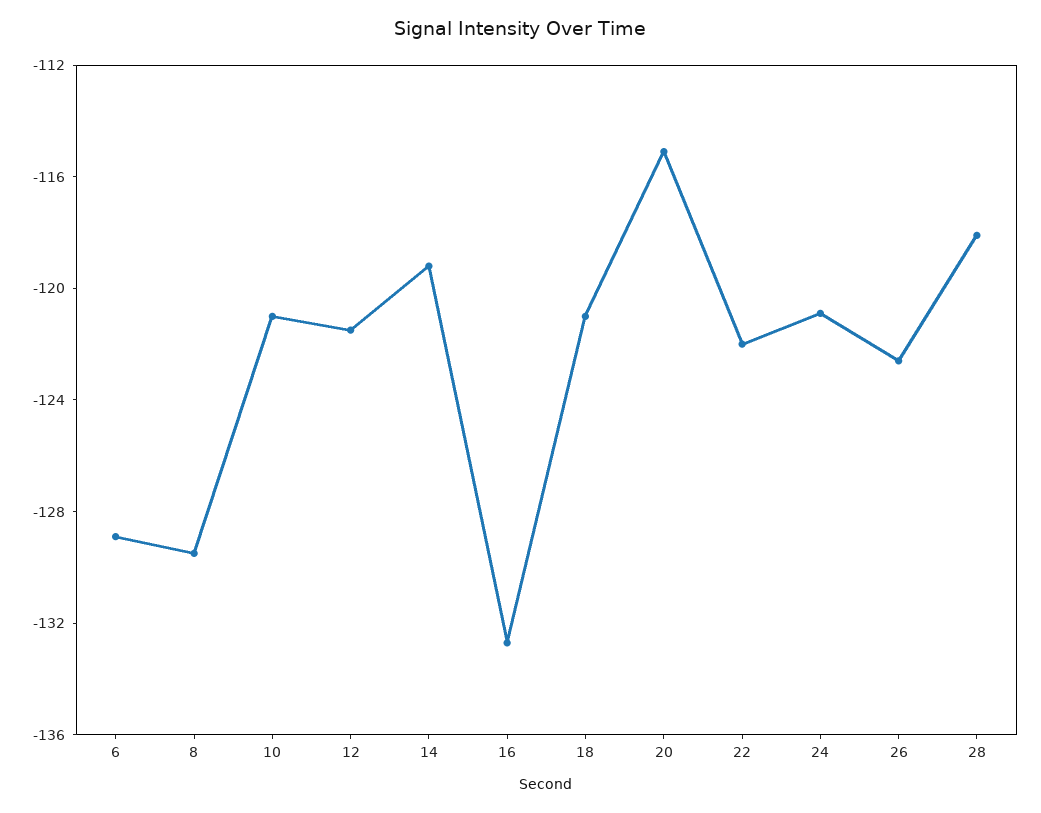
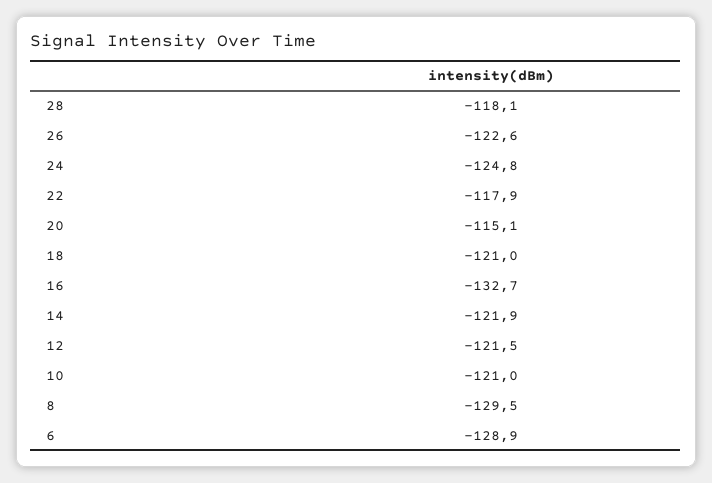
14: -119 -> -121.9
22: -122 -> -117.9
24: -121 -> -124.8

